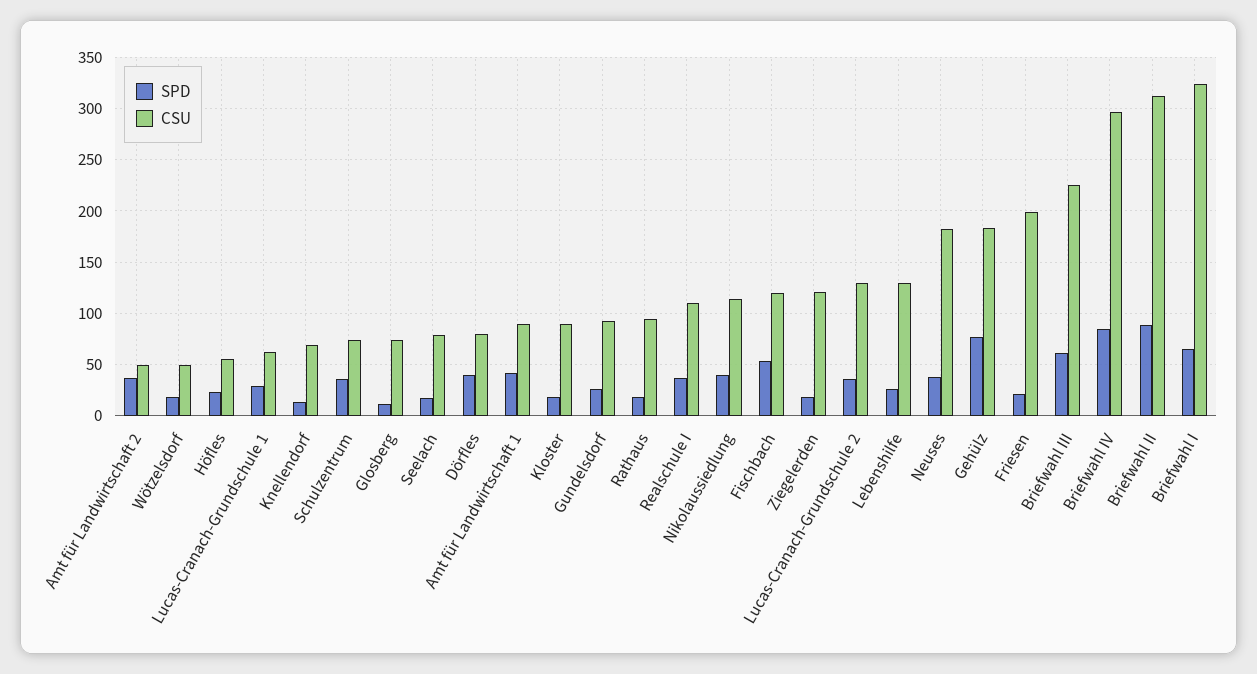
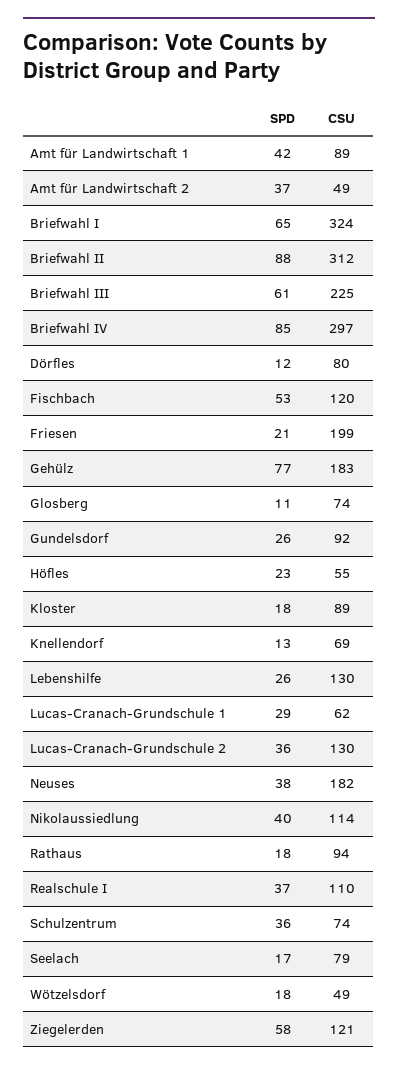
SPD, Dörfles: 40 -> 12
SPD, Ziegelerden: 20 -> 58

